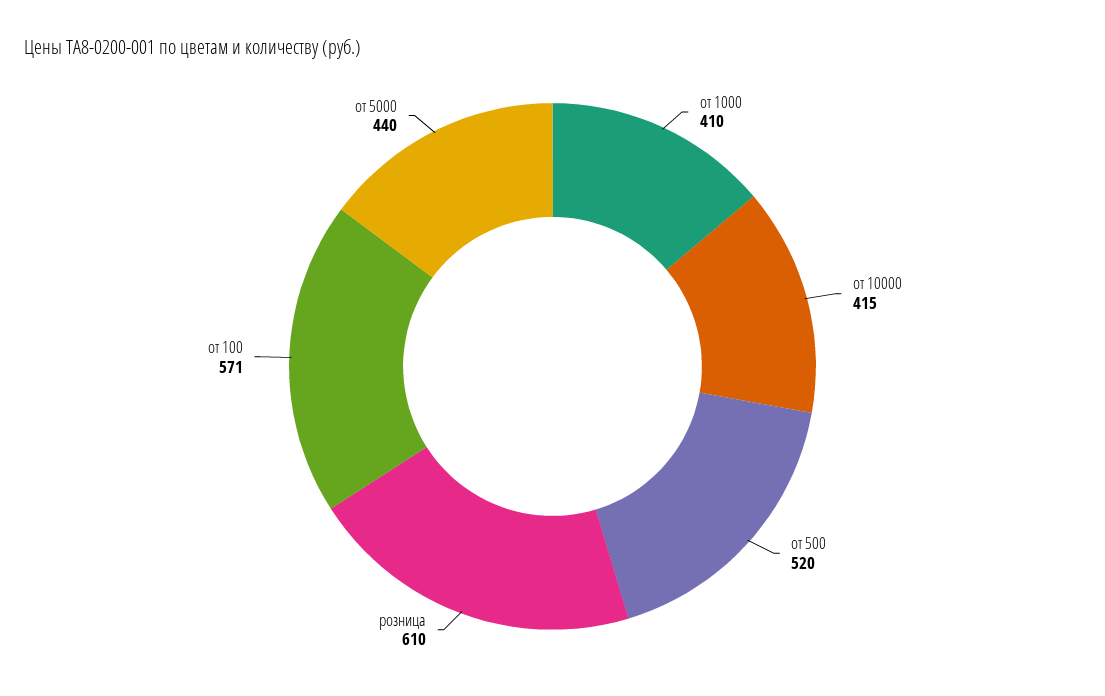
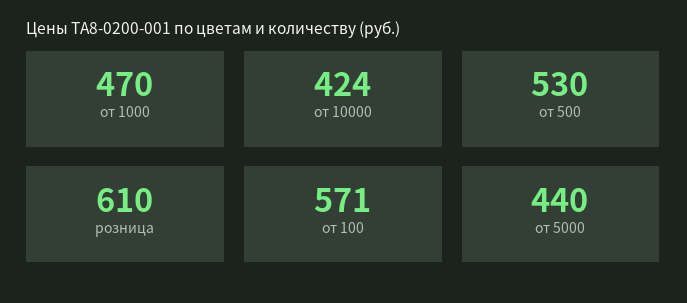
от 1000: 410 -> 470
от 10000: 415 -> 424
от 500: 520 -> 530

